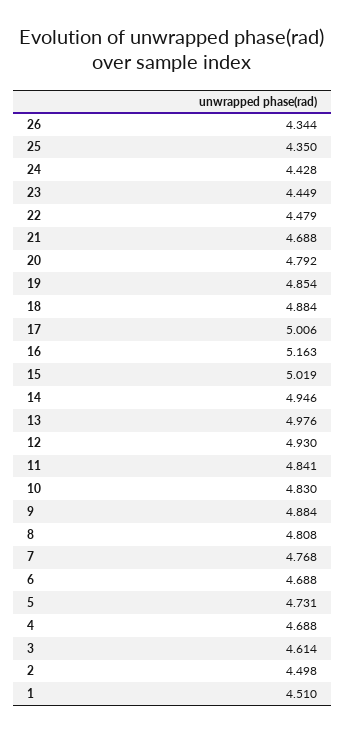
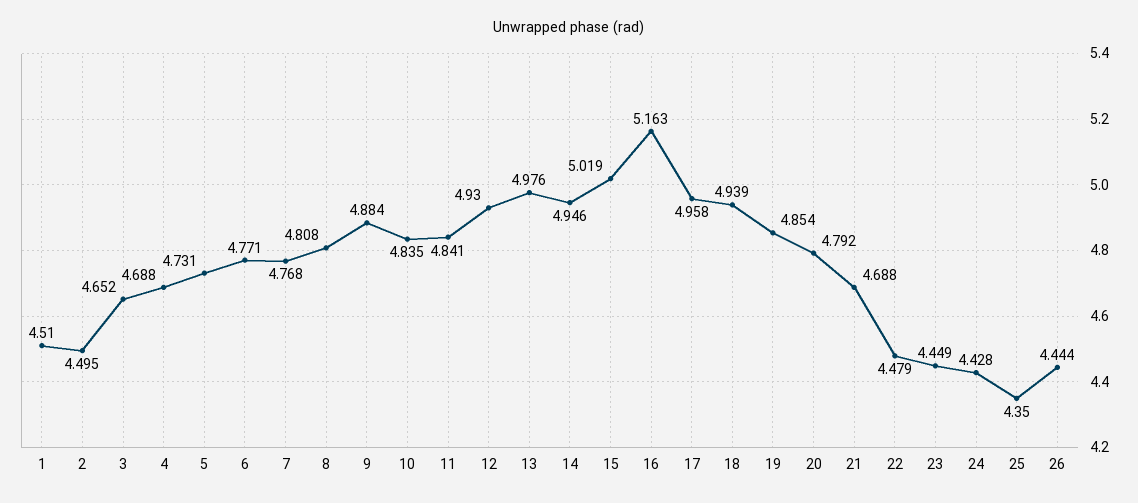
26: 4.344 -> 4.444
18: 4.884 -> 4.939
17: 5.006 -> 4.958
10: 4.83 -> 4.835
6: 4.688 -> 4.771
3: 4.614 -> 4.652
2: 4.498 -> 4.495

